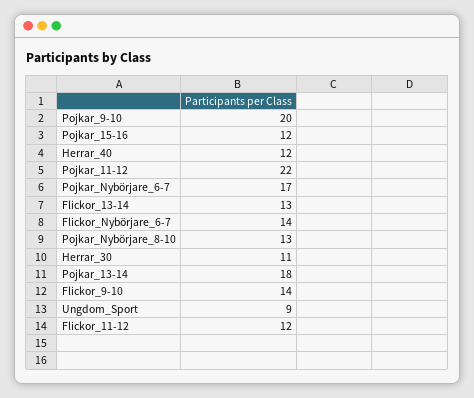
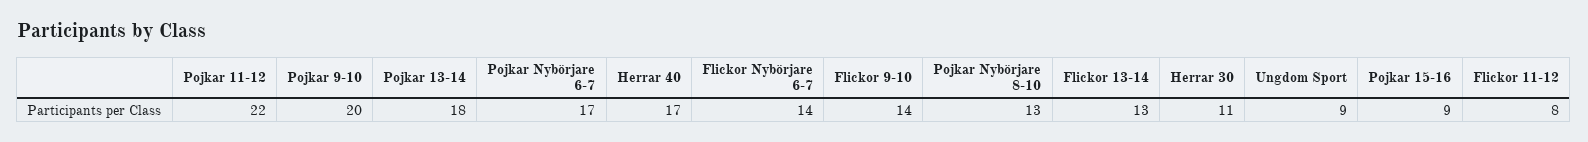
Pojkar_15-16: 12 -> 9
Herrar_40: 12 -> 17
Flickor_11-12: 12 -> 8

